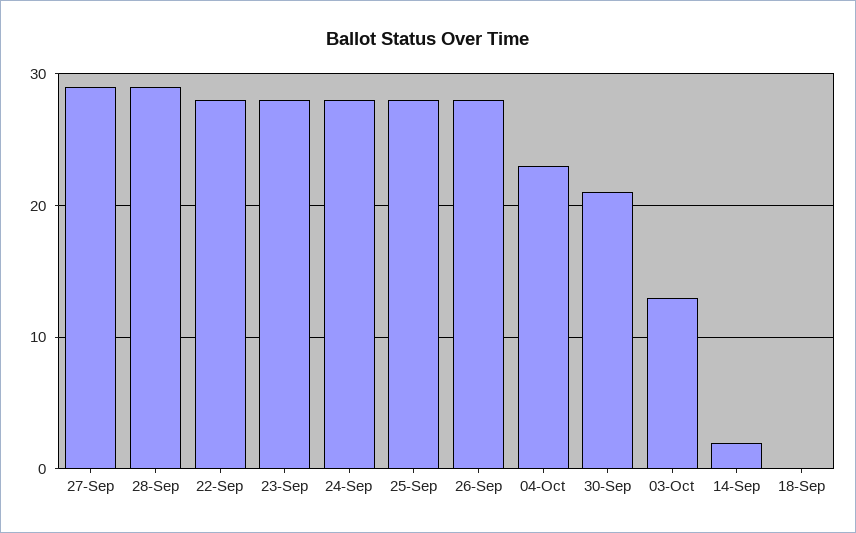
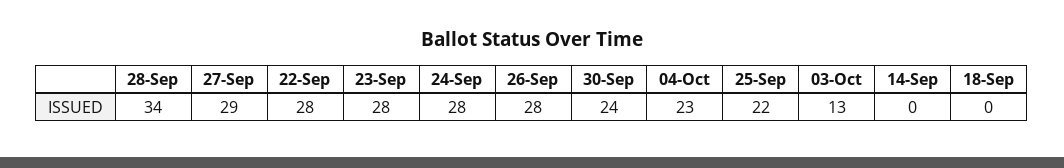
28-Sep: 29 -> 34
25-Sep: 28 -> 22
30-Sep: 21 -> 24
14-Sep: 2 -> 0

